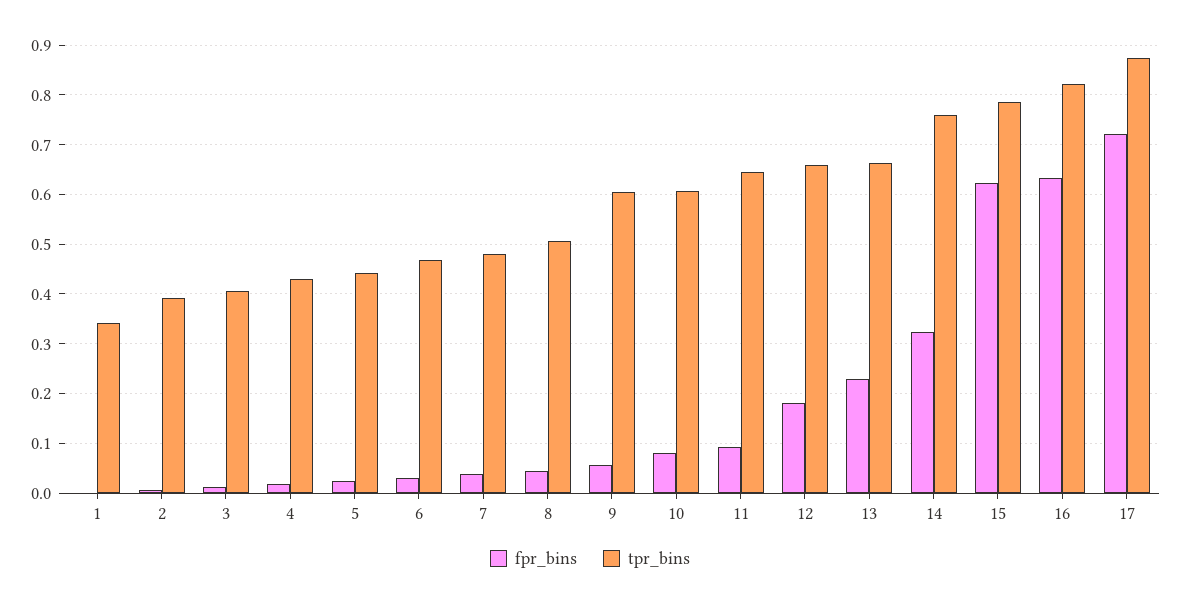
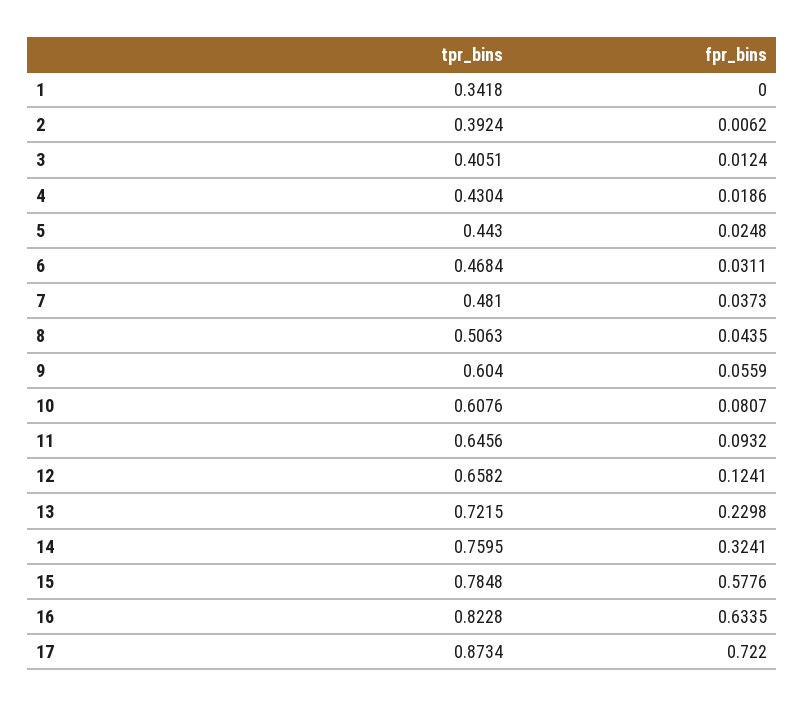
fpr_bins, 12: 0.18 -> 0.1241
tpr_bins, 13: 0.66 -> 0.7215
fpr_bins, 15: 0.62 -> 0.5776

